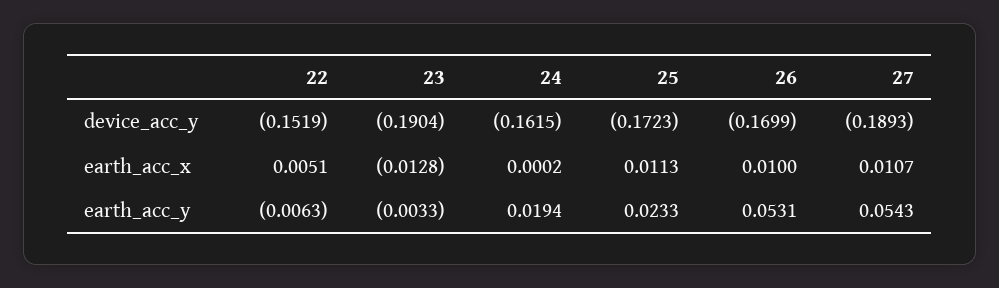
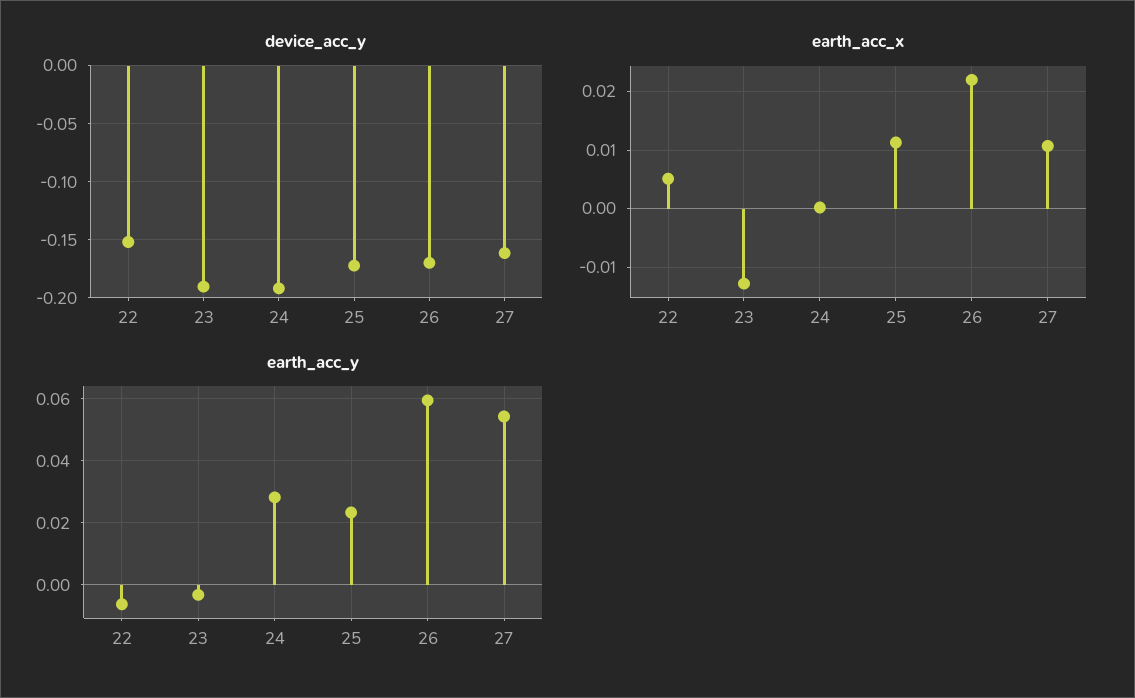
device_acc_y, 24: -0.1615 -> -0.19
device_acc_y, 27: -0.1893 -> -0.16
earth_acc_x, 26: 0.01 -> 0.022
earth_acc_y, 24: 0.0194 -> 0.028
earth_acc_y, 26: 0.0531 -> 0.06

